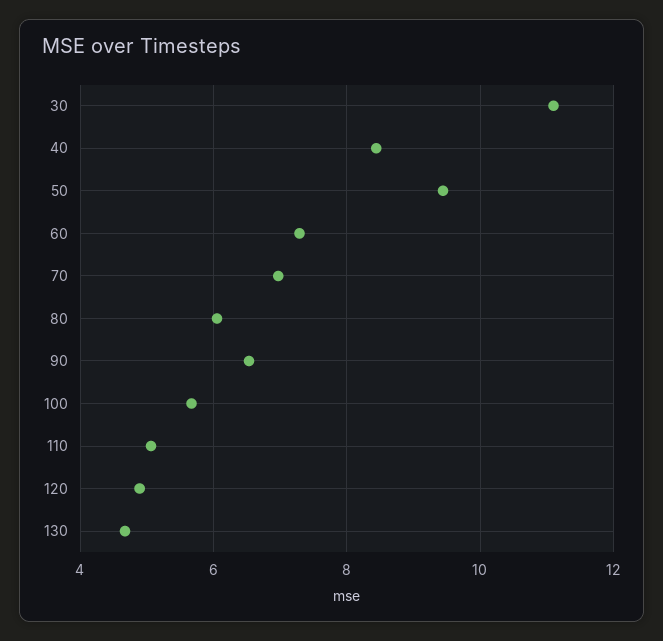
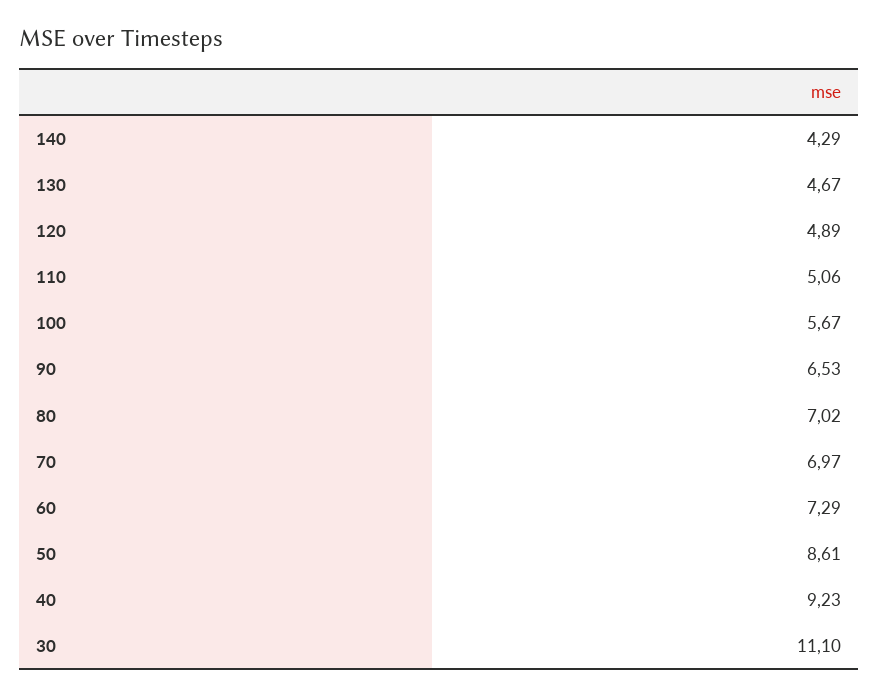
40: 8.4 -> 9.23
50: 9.4 -> 8.61
80: 6 -> 7.02
140: none -> 4.29

